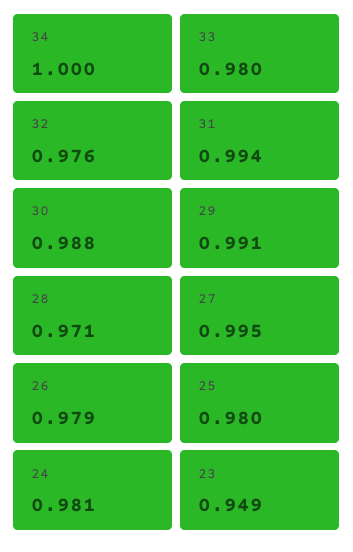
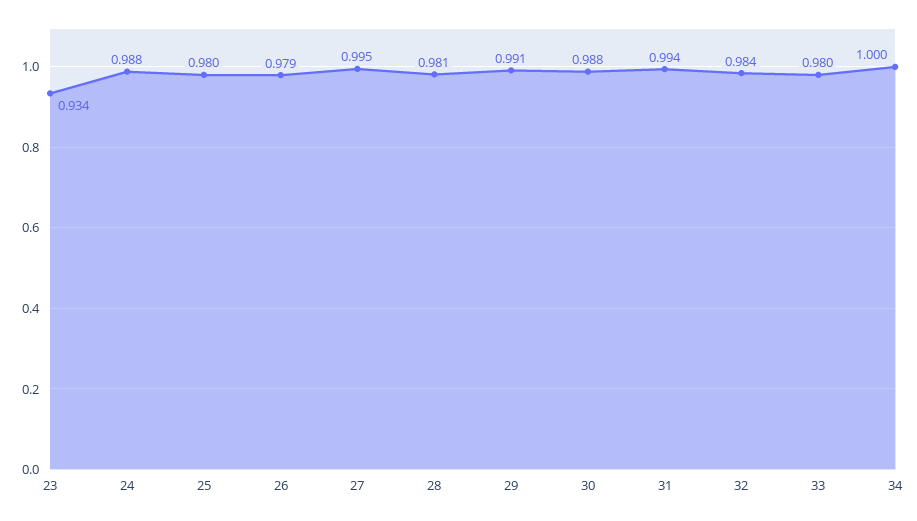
32: 0.976 -> 0.984
28: 0.971 -> 0.981
24: 0.981 -> 0.988
23: 0.949 -> 0.934

